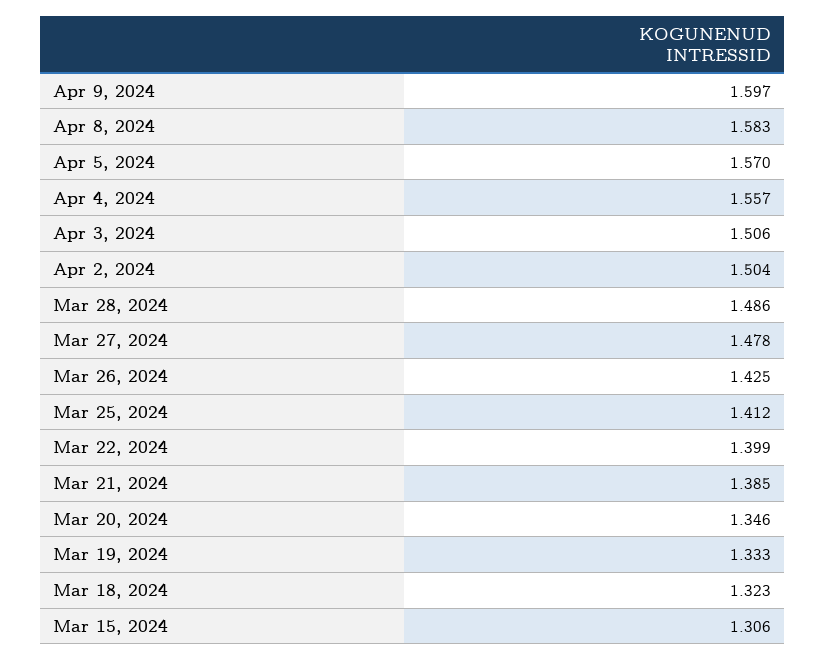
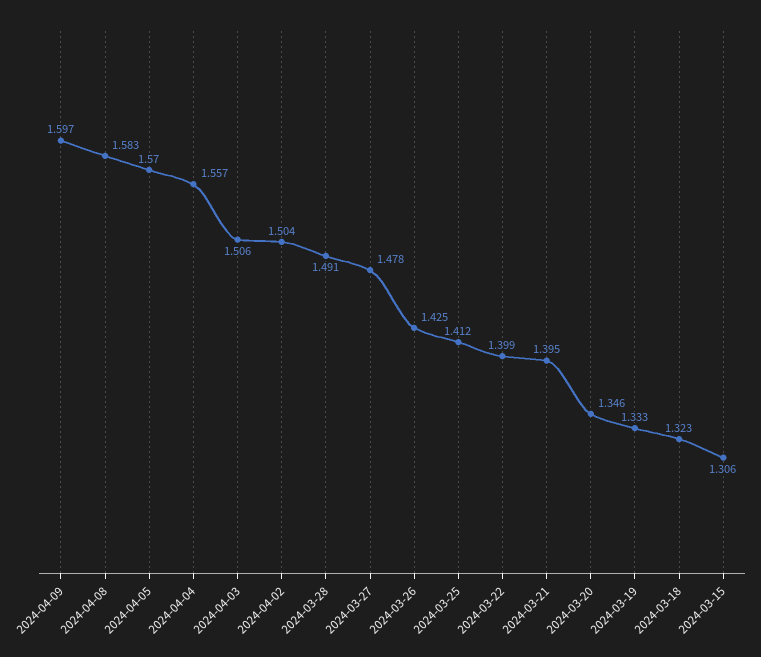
Mar 28, 2024: 1.486 -> 1.491
Mar 21, 2024: 1.385 -> 1.395

